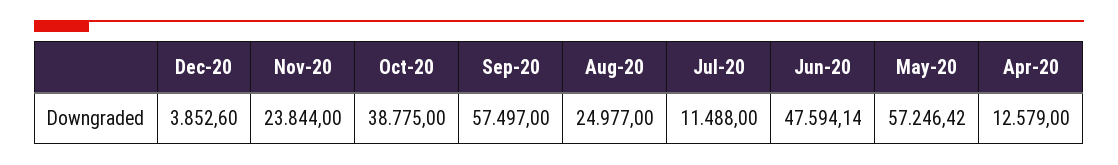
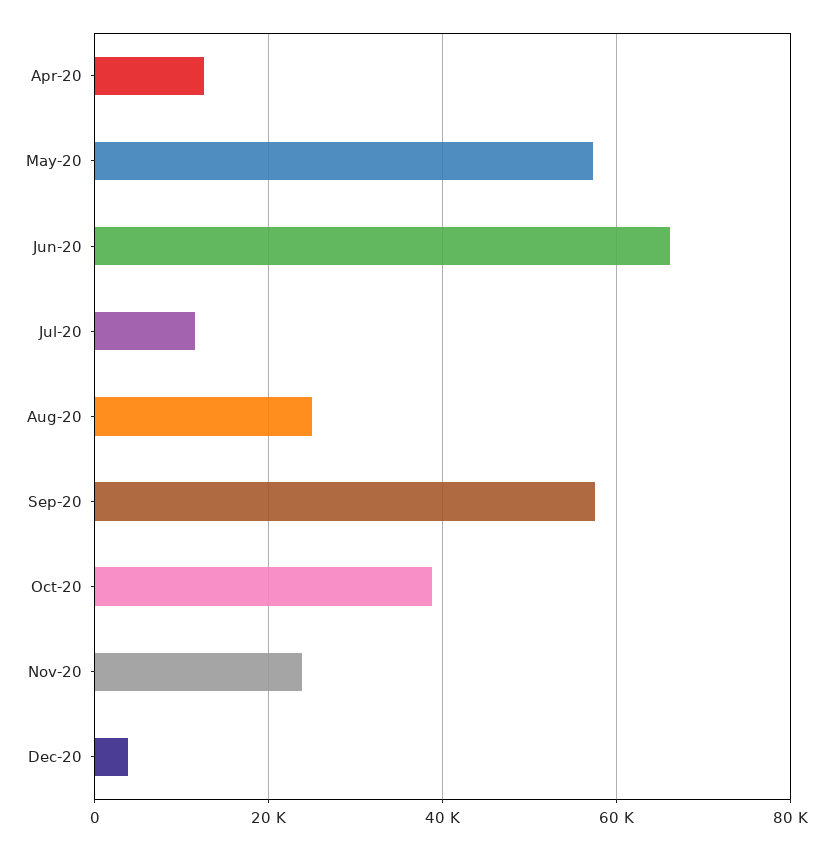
Jun-20: 47594.14 -> 66000

